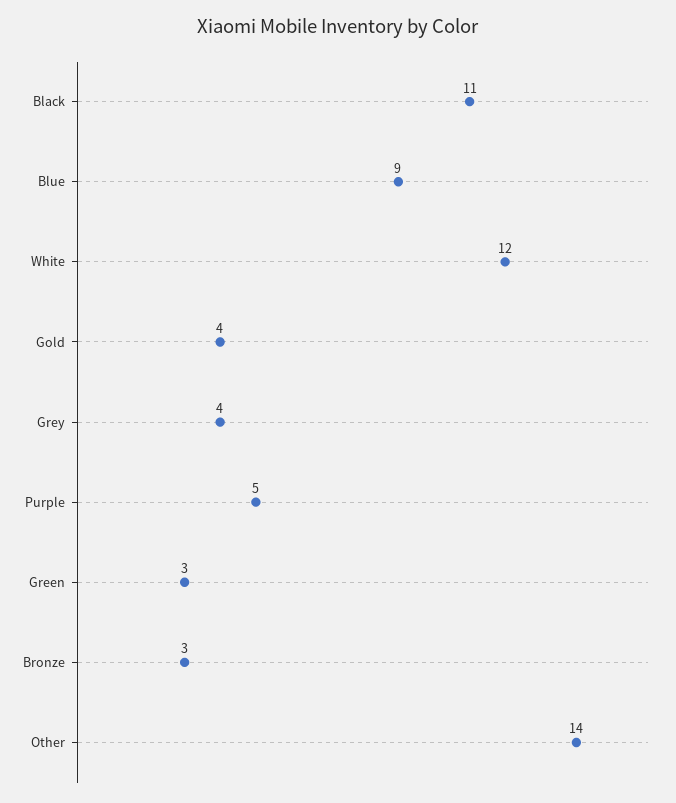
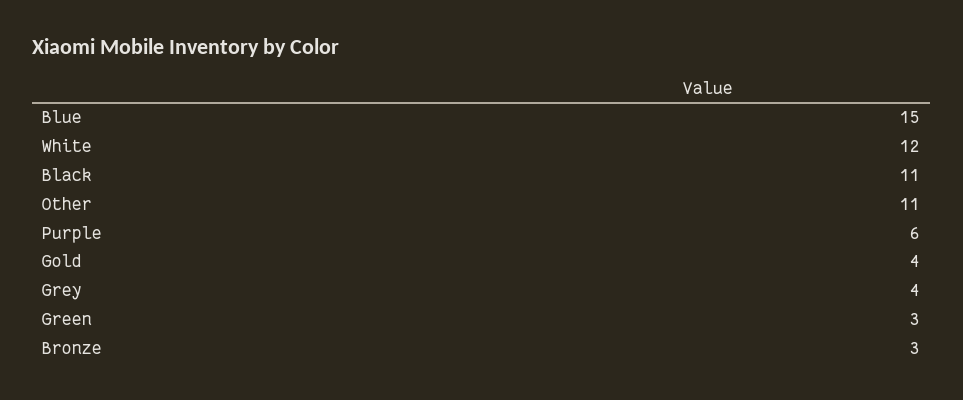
Blue: 9 -> 15
Purple: 5 -> 6
Other: 14 -> 11

